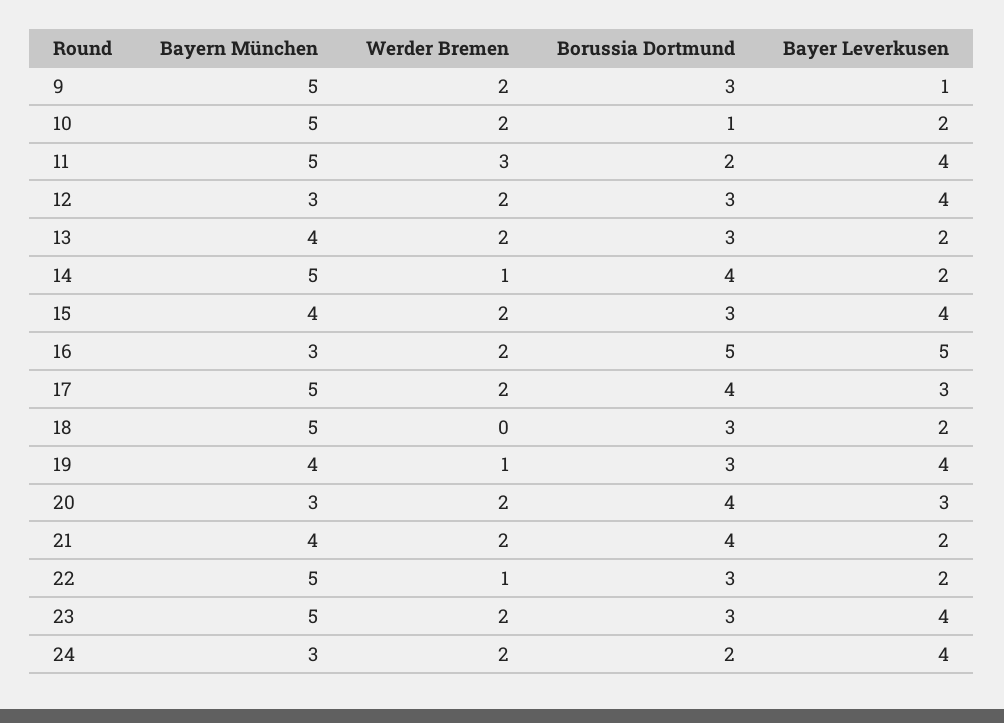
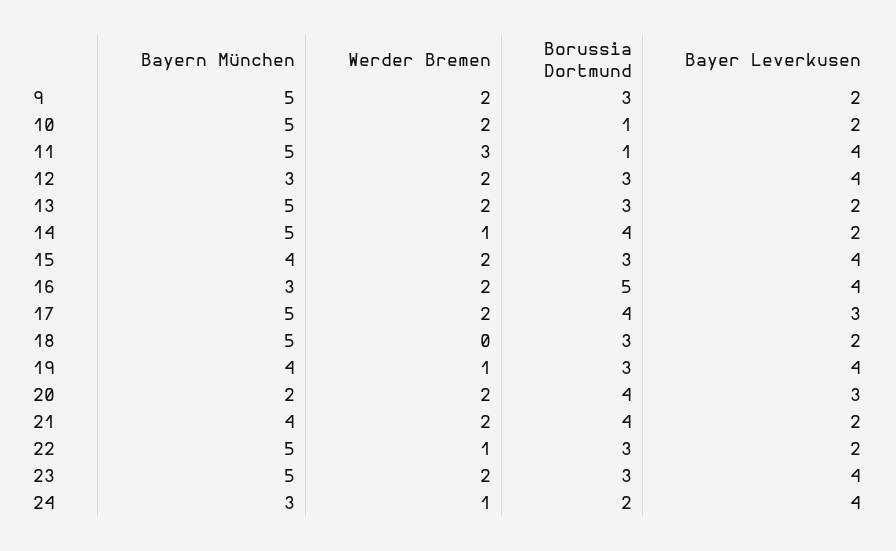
Bayer Leverkusen, 9: 1 -> 2
Borussia Dortmund, 11: 2 -> 1
Bayern München, 13: 4 -> 5
Bayer Leverkusen, 16: 5 -> 4
Bayern München, 20: 3 -> 2
Werder Bremen, 24: 2 -> 1

